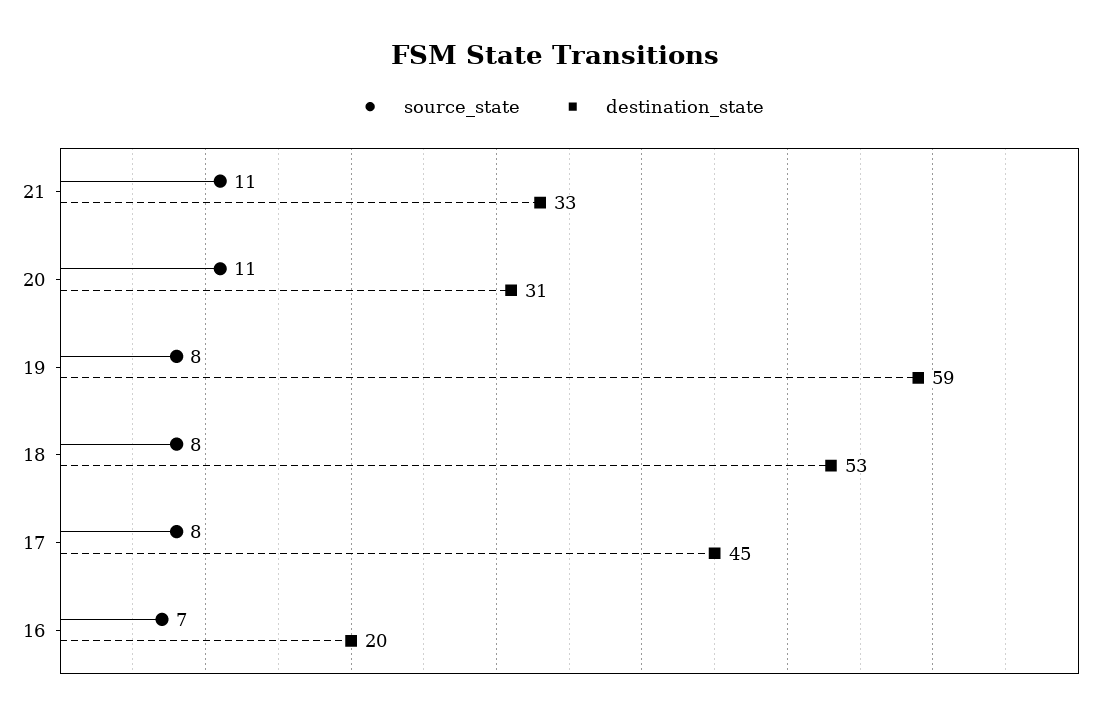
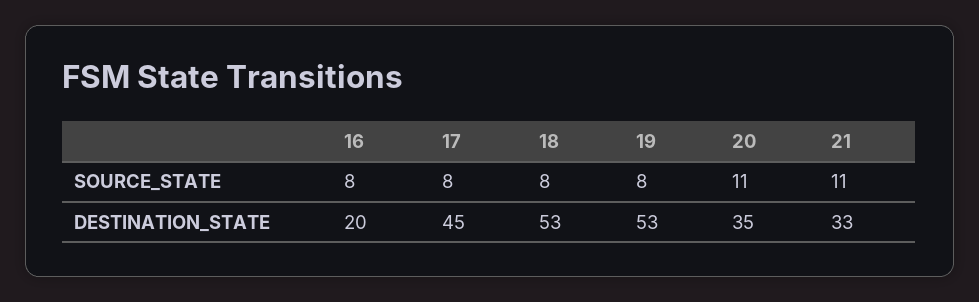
destination_state, 20: 31 -> 35
destination_state, 19: 59 -> 53
source_state, 16: 7 -> 8

